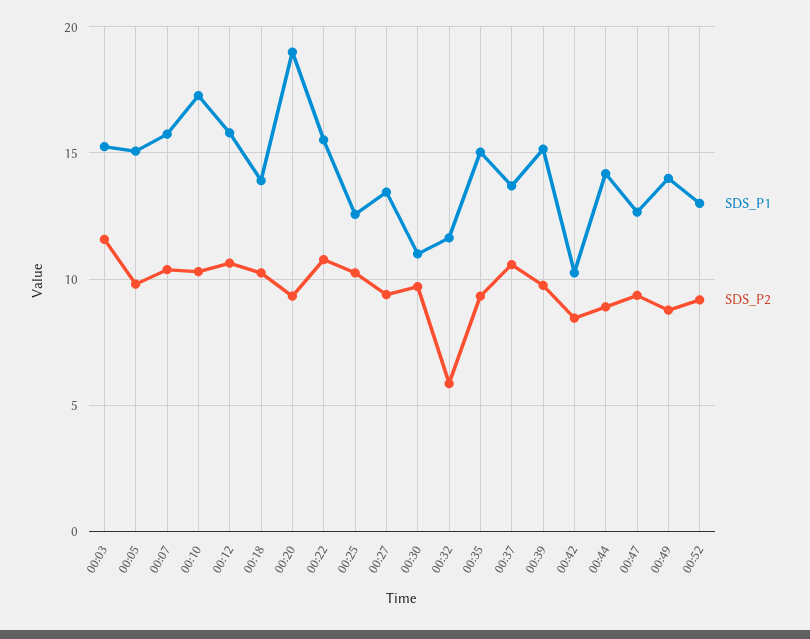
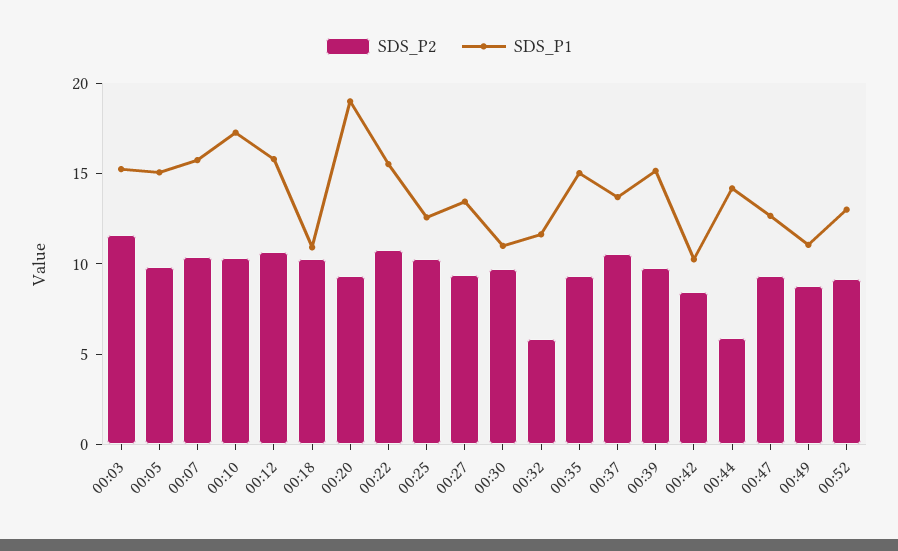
SDS_P1, 00:18: 14 -> 11
SDS_P2, 00:44: 9 -> 6
SDS_P1, 00:49: 14 -> 11

